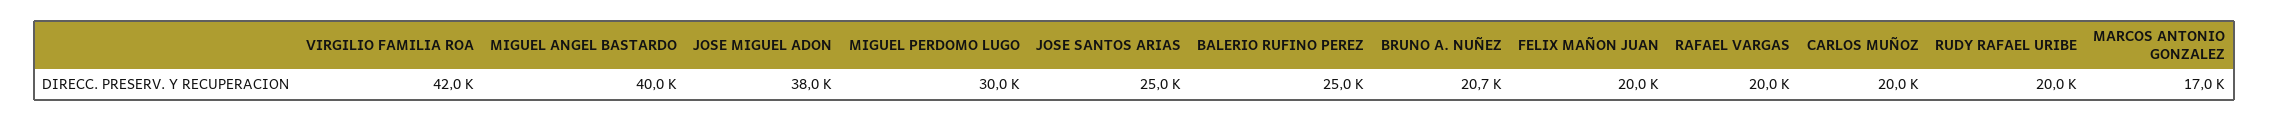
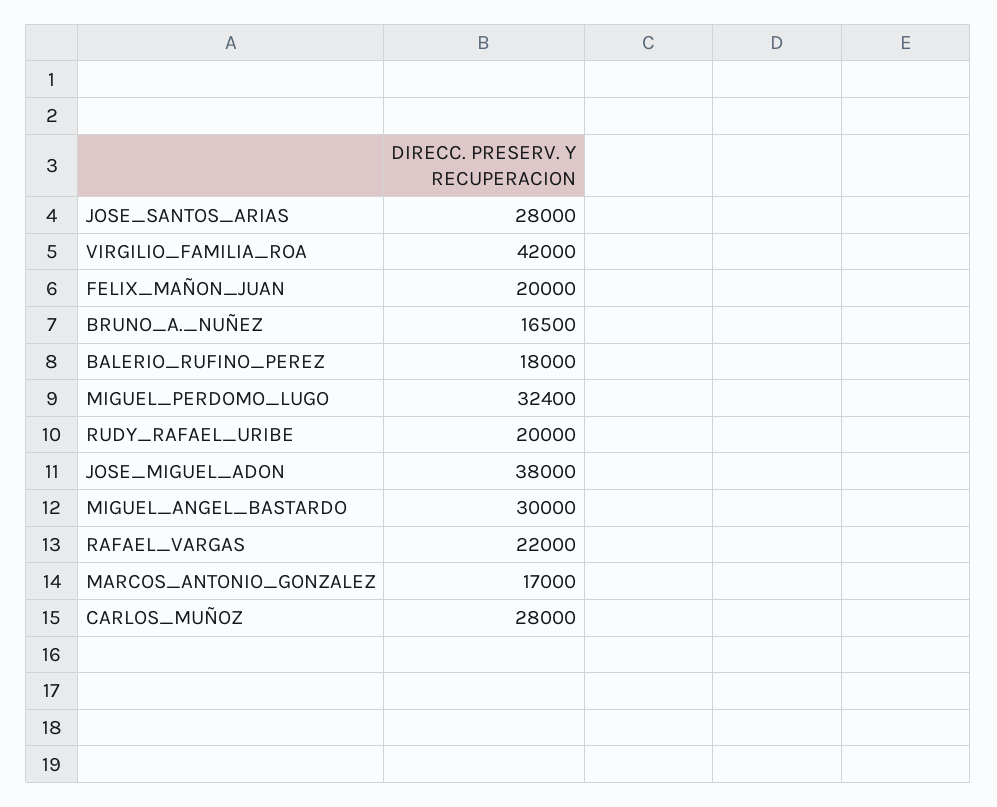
MIGUEL ANGEL BASTARDO: 40000 -> 30000
MIGUEL PERDOMO LUGO: 30000 -> 32400
JOSE SANTOS ARIAS: 25000 -> 28000
BALERIO RUFINO PEREZ: 25000 -> 18000
BRUNO A. NUÑEZ: 20700 -> 16500
RAFAEL VARGAS: 20000 -> 22000
CARLOS MUÑOZ: 20000 -> 28000

